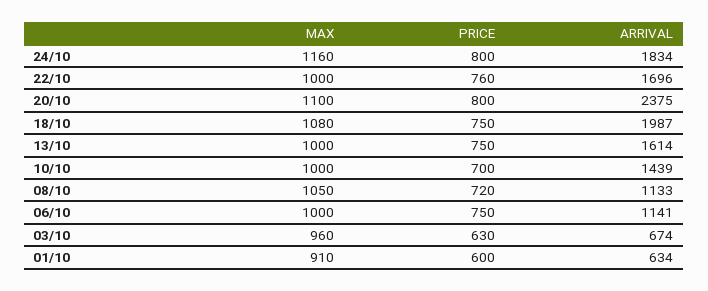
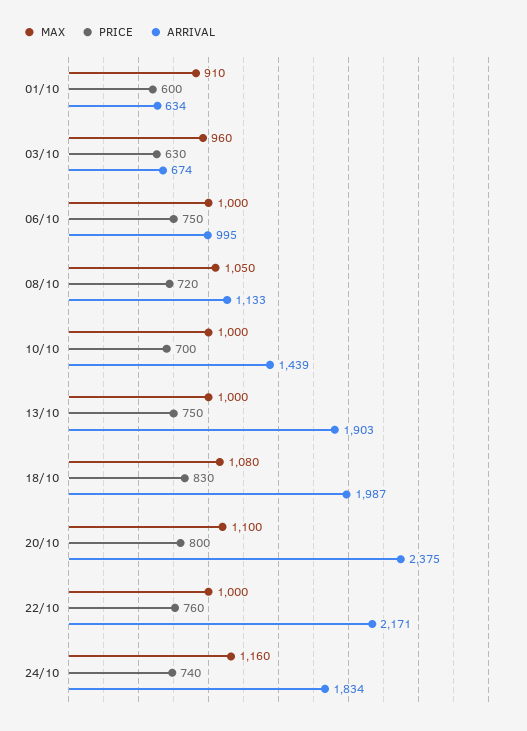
PRICE, 24/10: 800 -> 740
ARRIVAL, 22/10: 1696 -> 2171
PRICE, 18/10: 750 -> 830
ARRIVAL, 13/10: 1614 -> 1903
ARRIVAL, 06/10: 1141 -> 995

